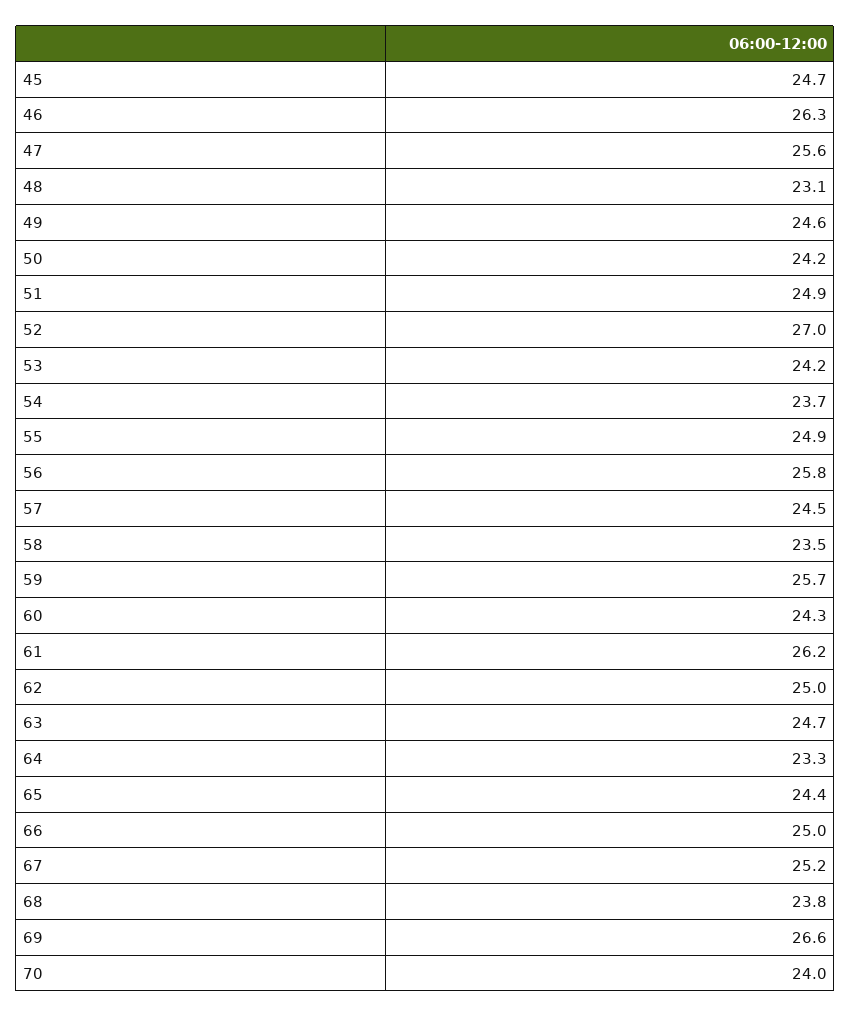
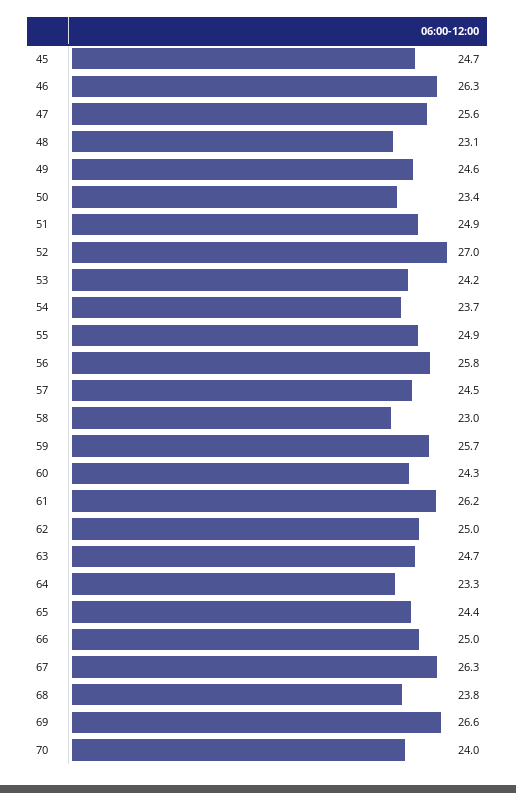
50: 24.2 -> 23.4
58: 23.5 -> 23
67: 25.2 -> 26.3

